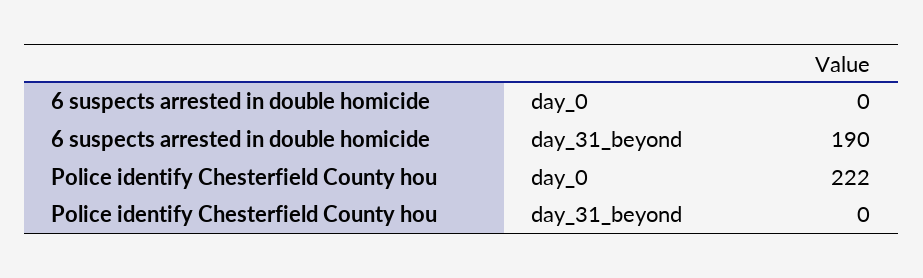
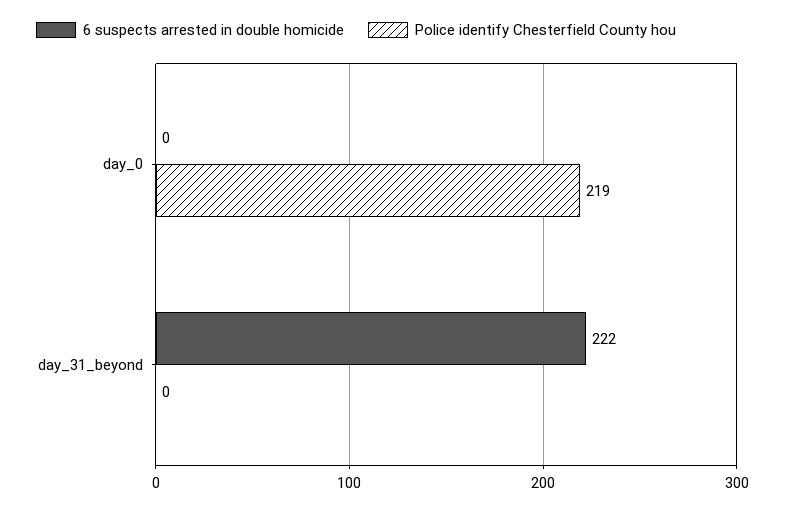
6 suspects arrested in double homicide, day_31_beyond: 190 -> 222
Police identify Chesterfield County hou, day_0: 222 -> 219

